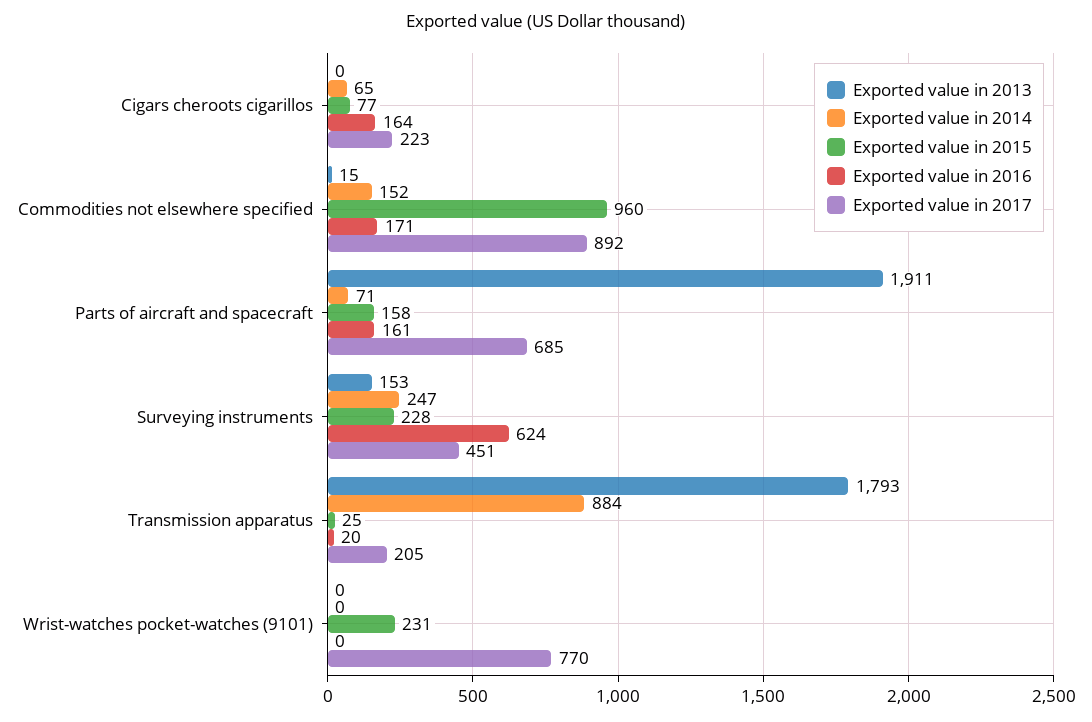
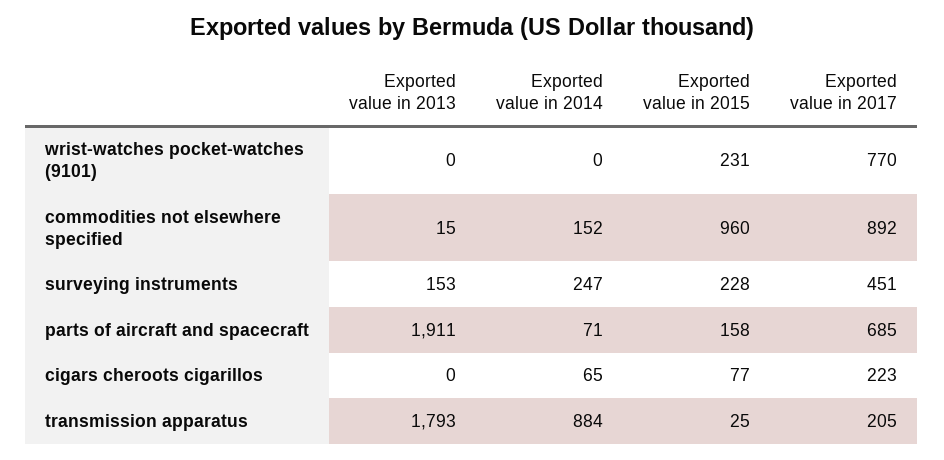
Exported value in 2016, Cigars cheroots cigarillos: 164 -> none
Exported value in 2016, Commodities not elsewhere specified: 171 -> none
Exported value in 2016, Parts of aircraft and spacecraft: 161 -> none
Exported value in 2016, Surveying instruments: 624 -> none
Exported value in 2016, Transmission apparatus: 20 -> none
Exported value in 2016, Wrist-watches pocket-watches (9101): 0 -> none

